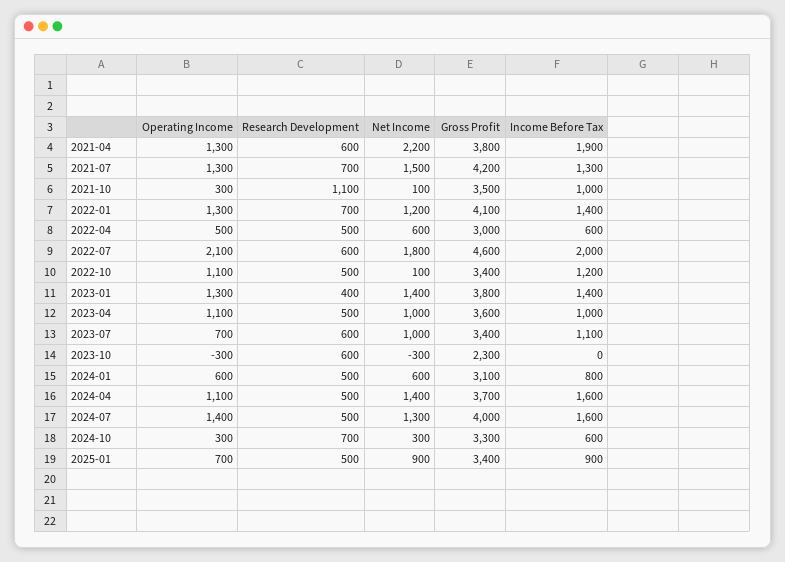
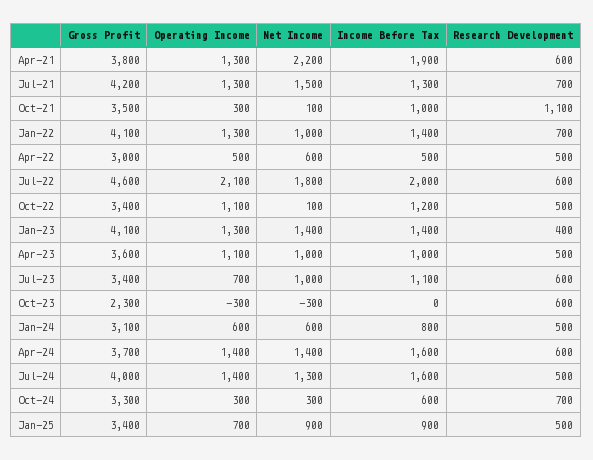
Net Income, 2022-01: 1200 -> 1000
Income Before Tax, 2022-04: 600 -> 500
Gross Profit, 2023-01: 3800 -> 4100
Operating Income, 2024-04: 1100 -> 1400
Research Development, 2024-04: 500 -> 600

